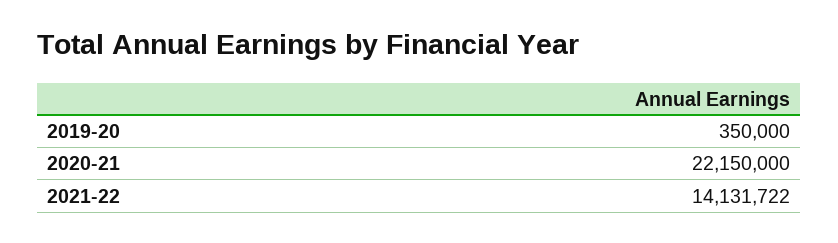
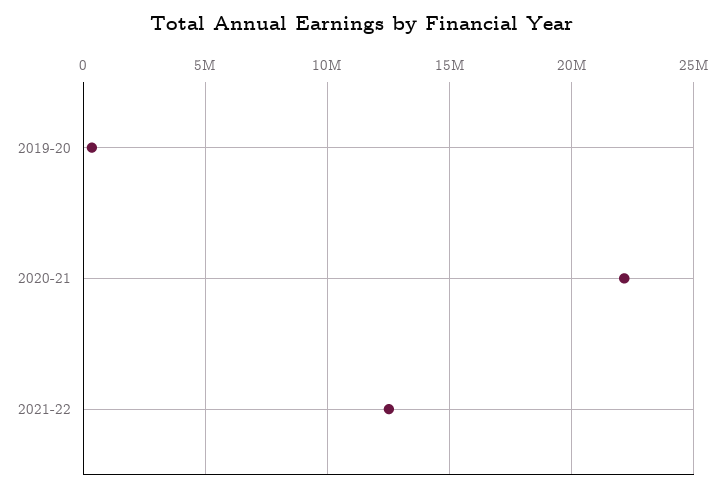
2021-22: 14131722 -> 12500000

